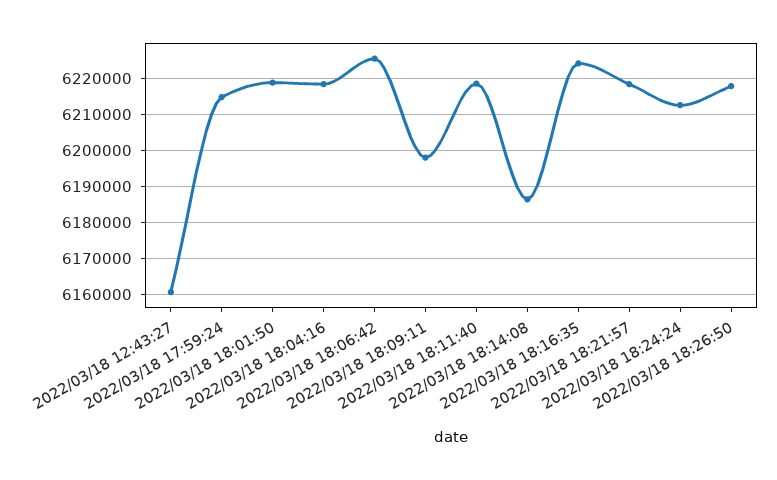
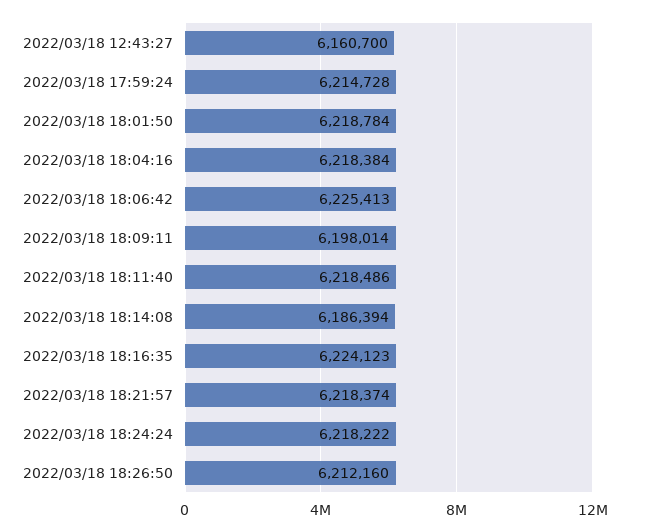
2022/03/18 18:24:24: 6212000 -> 6218222
2022/03/18 18:26:50: 6218000 -> 6212160

